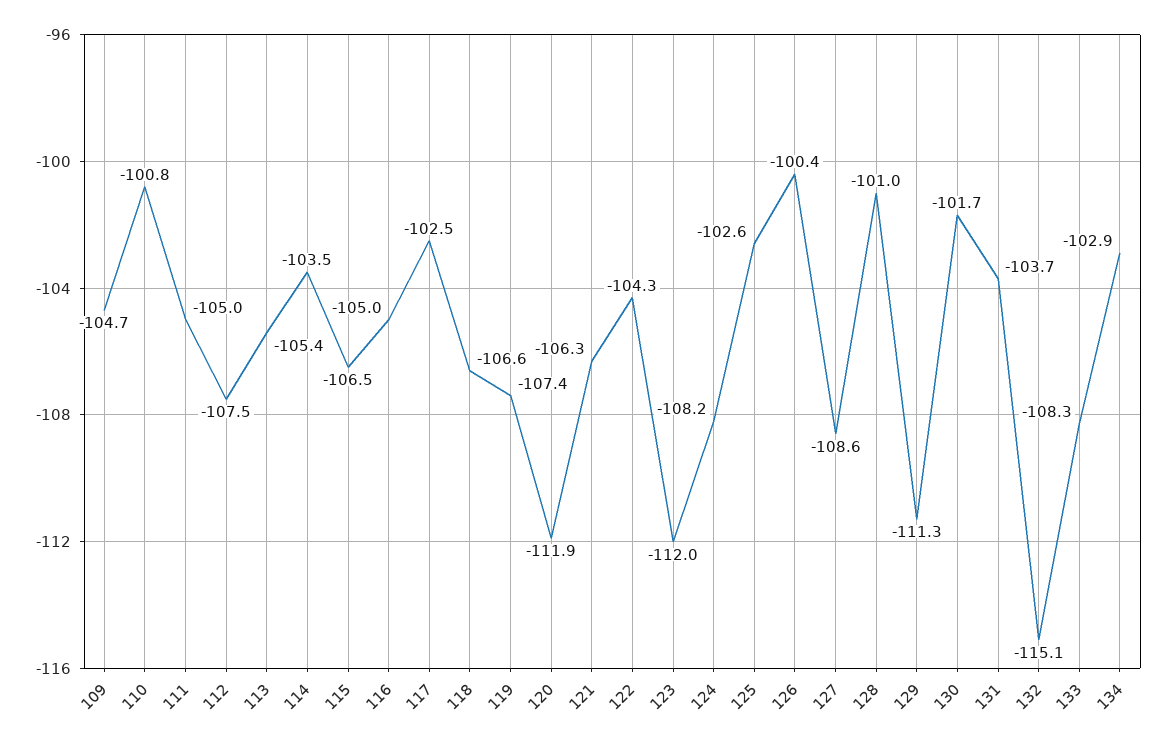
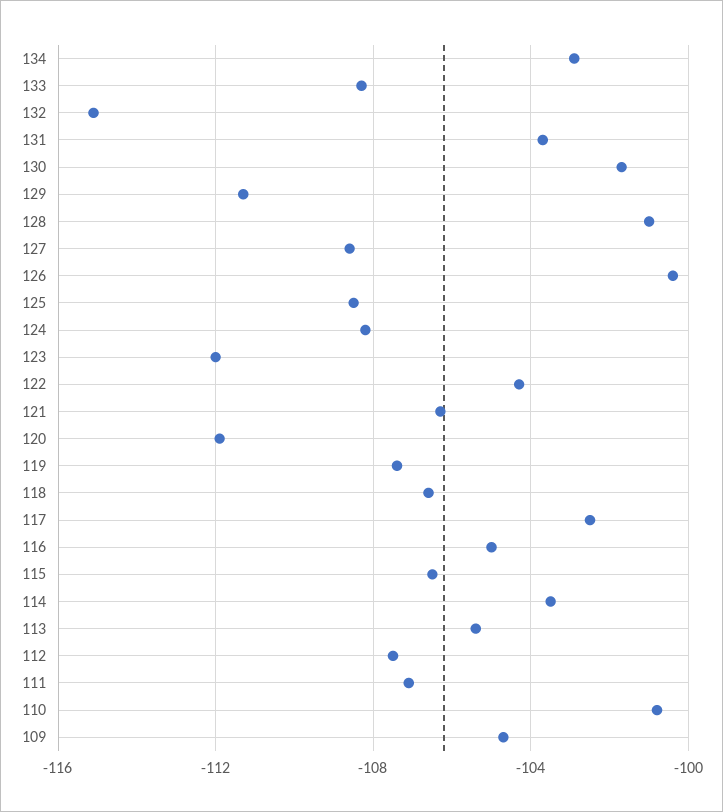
111: -105 -> -107
125: -102.6 -> -108.5

